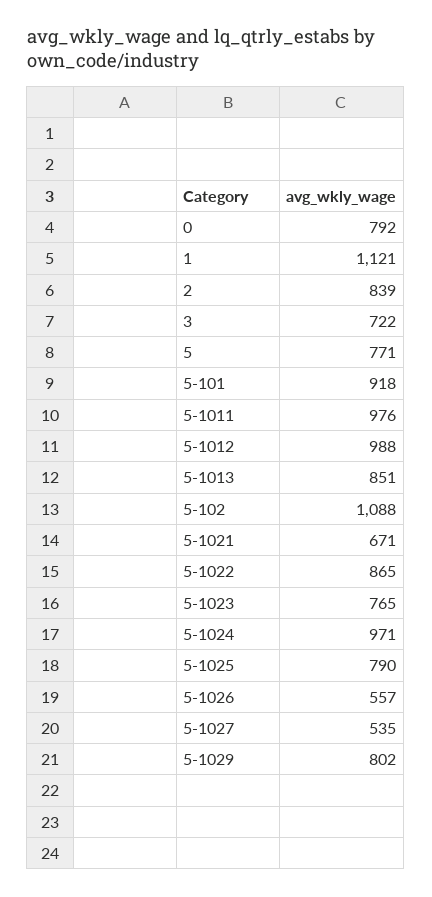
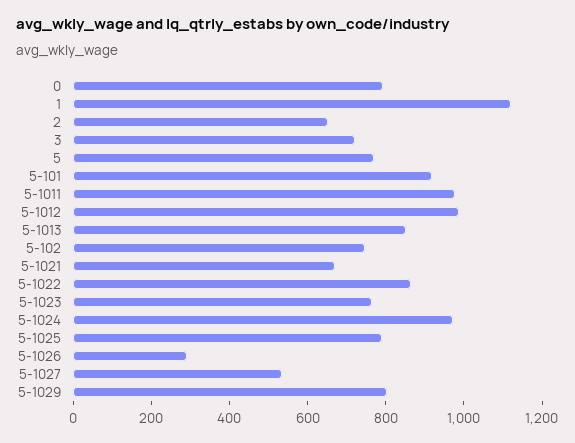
2: 839 -> 650
5-102: 1088 -> 750
5-1026: 557 -> 300

